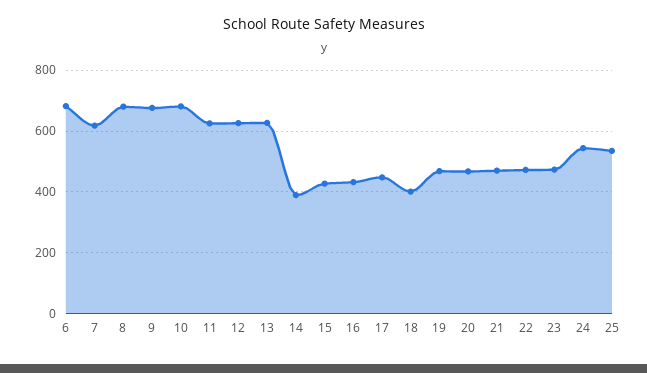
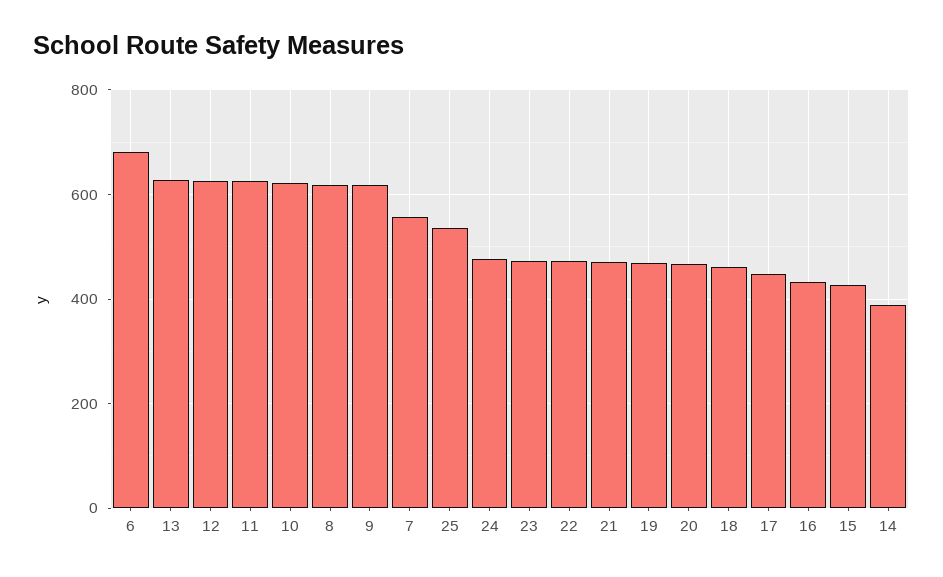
7: 620 -> 560
8: 680 -> 620
9: 680 -> 620
10: 680 -> 620
18: 400 -> 460
24: 540 -> 480

